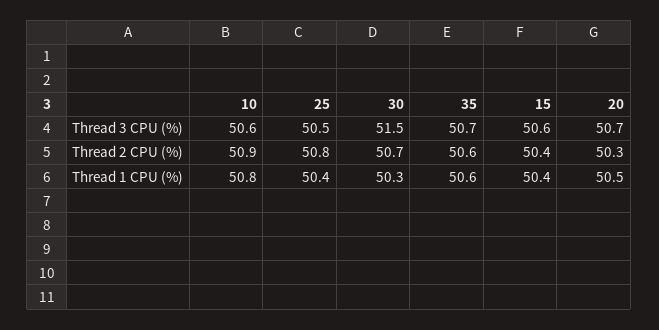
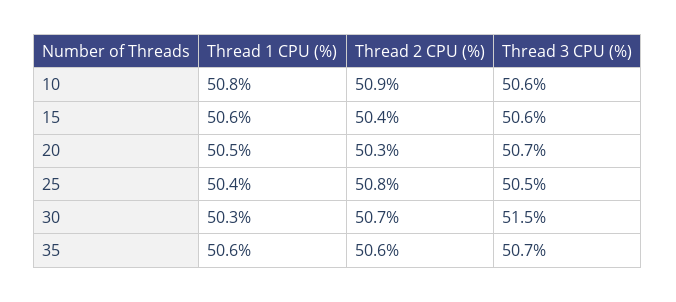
15, Thread 1 CPU (%): 50.4 -> 50.6

